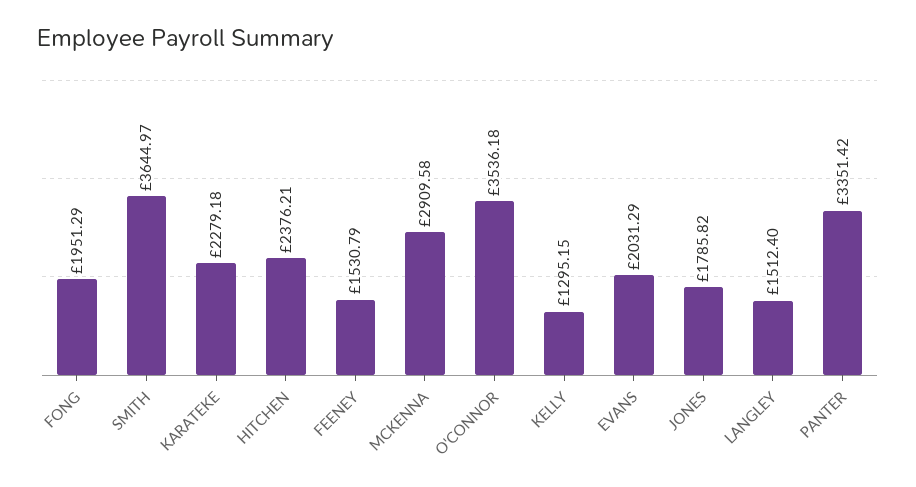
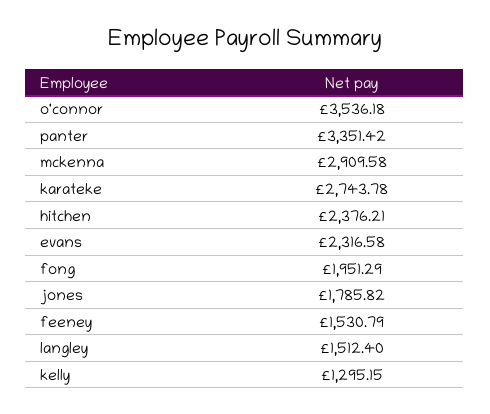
SMITH: 3644.97 -> none
KARATEKE: 2279.18 -> 2743.78
EVANS: 2031.29 -> 2316.58

